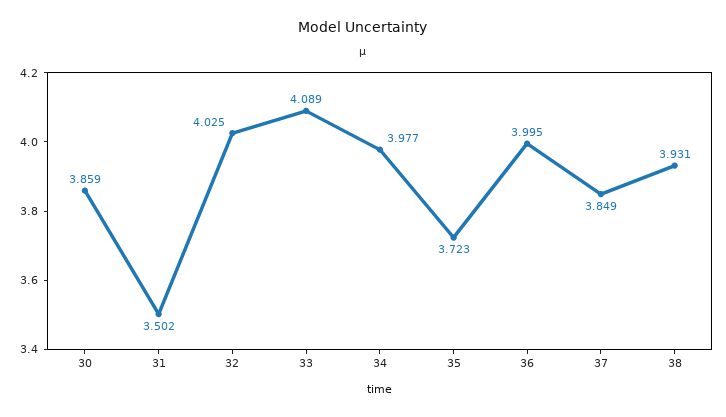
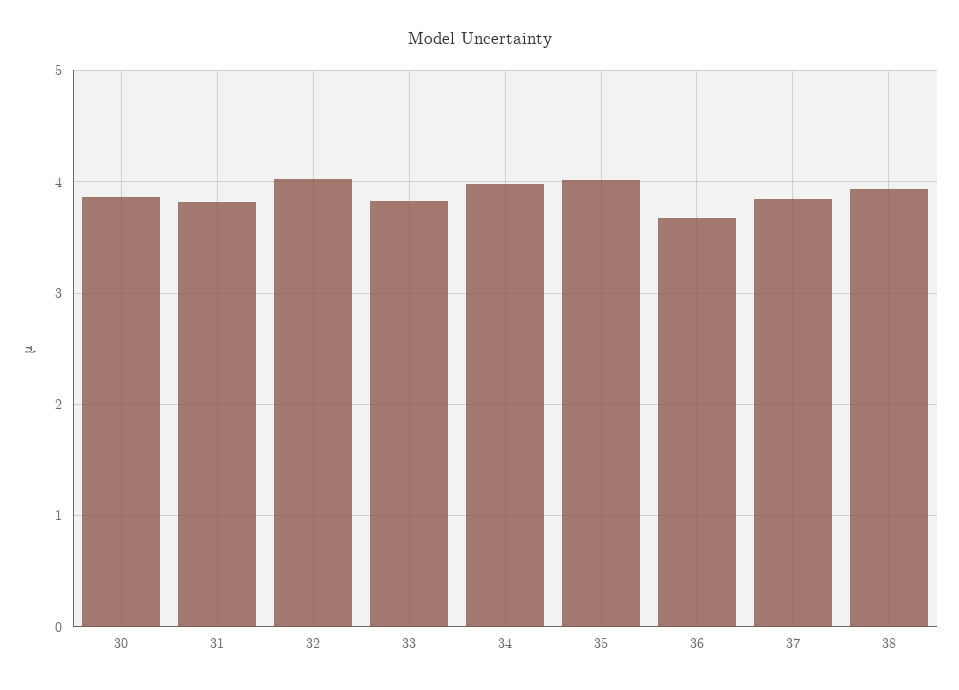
31: 3.502 -> 3.8
33: 4.089 -> 3.8
35: 3.723 -> 4
36: 3.995 -> 3.7

